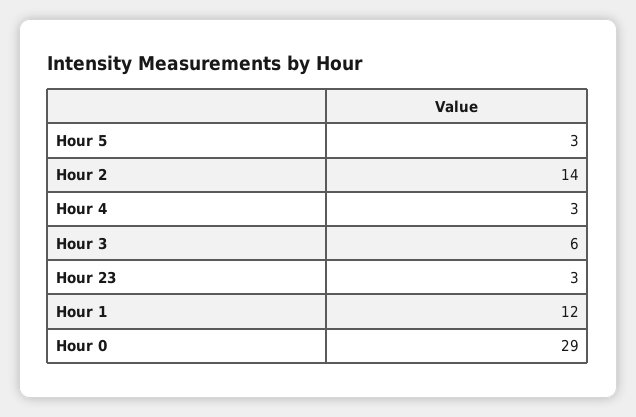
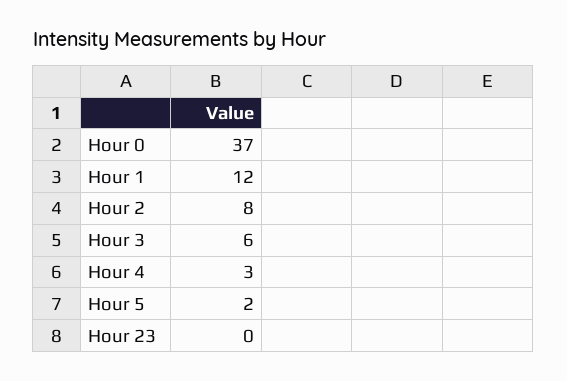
Hour 5: 3 -> 2
Hour 2: 14 -> 8
Hour 23: 3 -> 0
Hour 0: 29 -> 37

